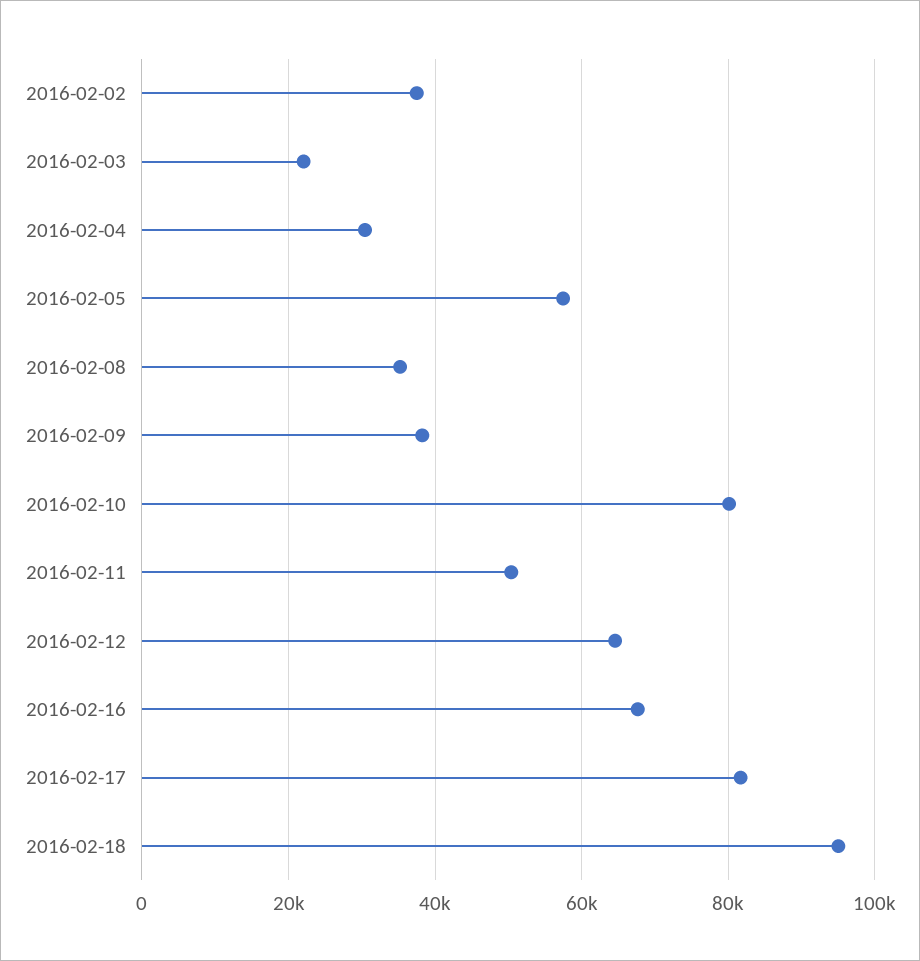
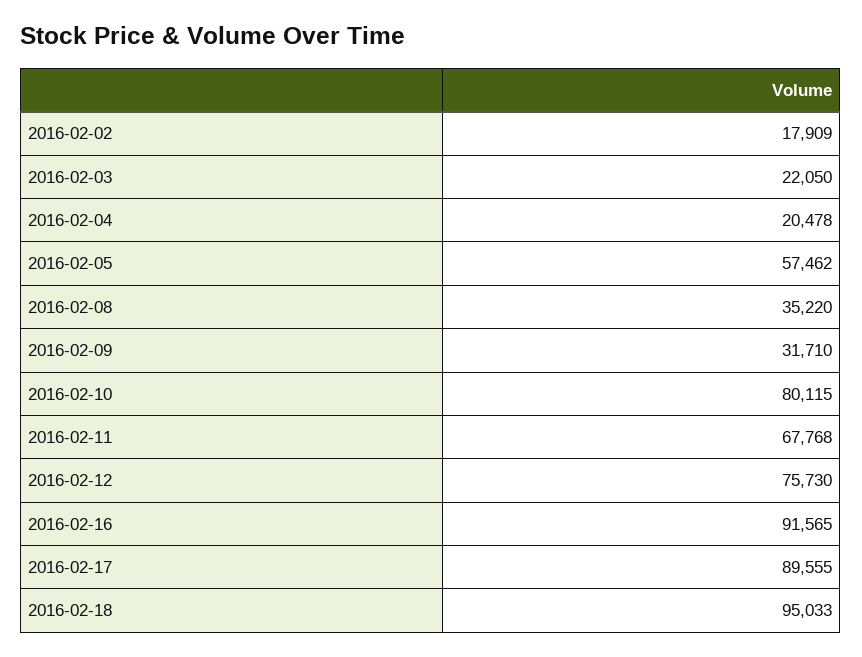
2016-02-02: 38000 -> 17909
2016-02-04: 30000 -> 20478
2016-02-09: 38000 -> 31710
2016-02-11: 50000 -> 67768
2016-02-12: 64000 -> 75730
2016-02-16: 68000 -> 91565
2016-02-17: 82000 -> 89555

